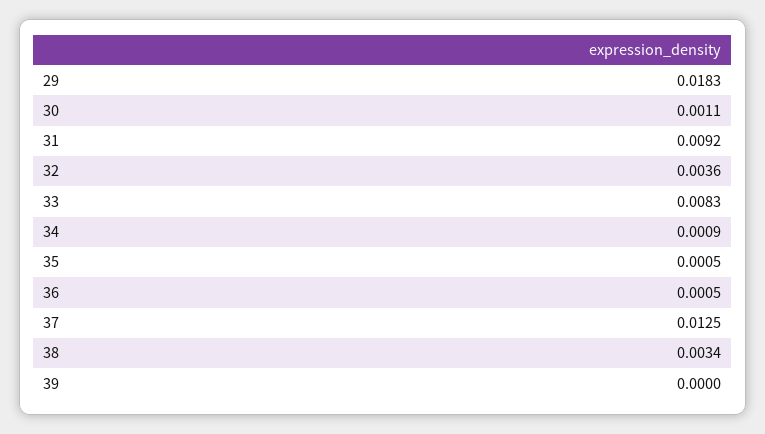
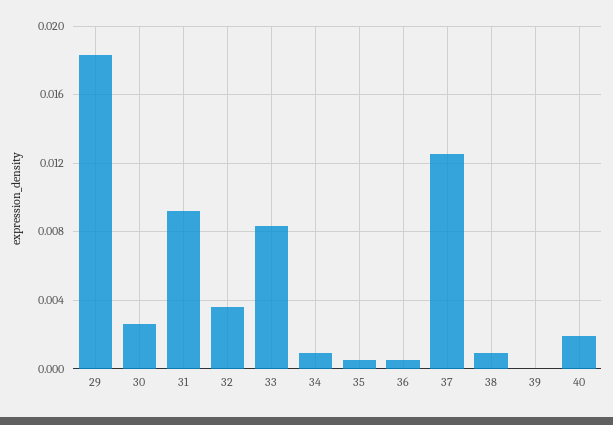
30: 0.0011 -> 0.0025
38: 0.0034 -> 0.001
40: none -> 0.002

